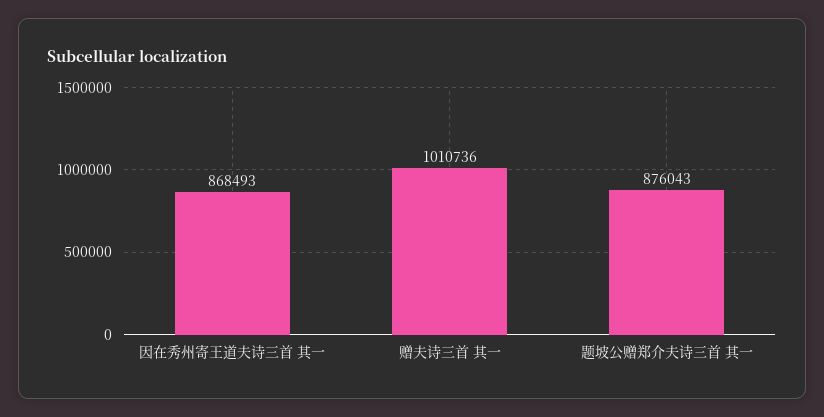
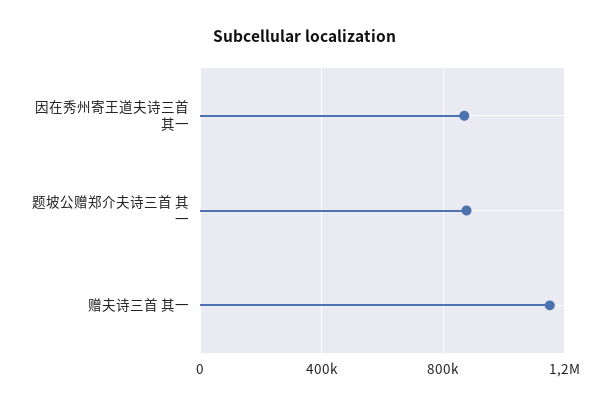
赠夫诗三首 其一: 1010736 -> 1150000

